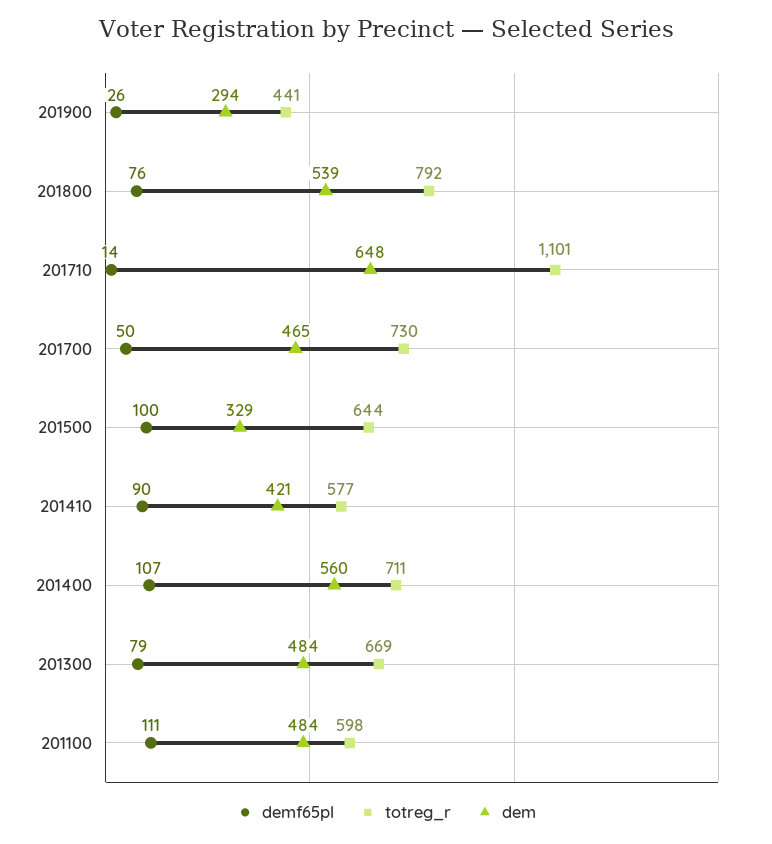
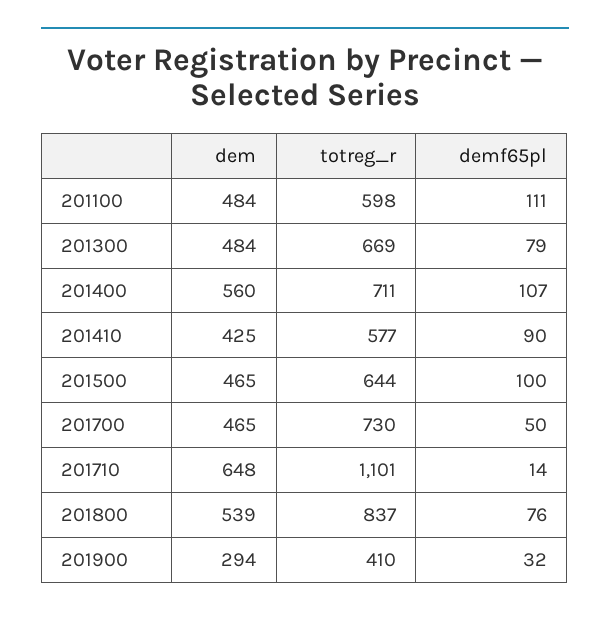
demf65pl, 201900: 26 -> 32
totreg_r, 201900: 441 -> 410
totreg_r, 201800: 792 -> 837
dem, 201500: 329 -> 465
dem, 201410: 421 -> 425

